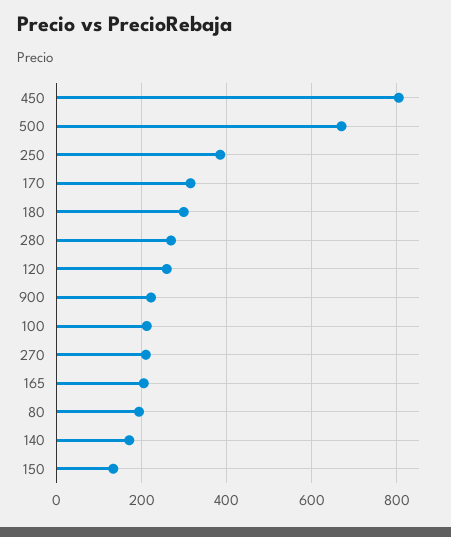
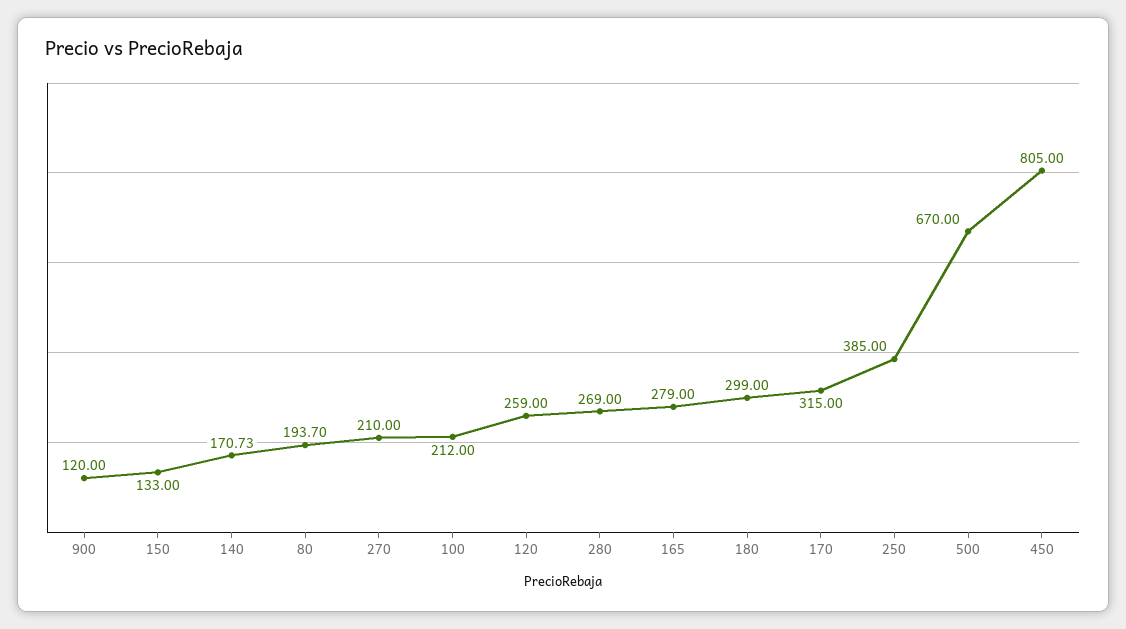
900: 220 -> 120
165: 200 -> 279

